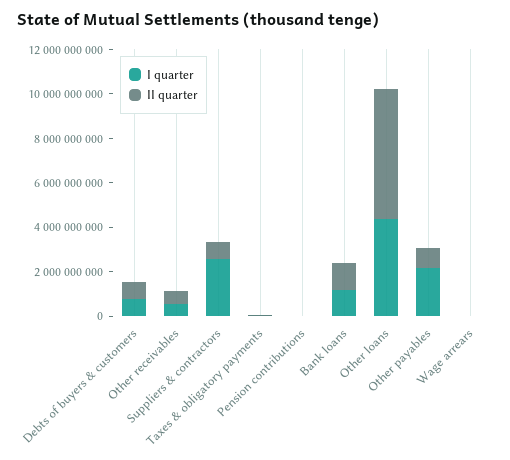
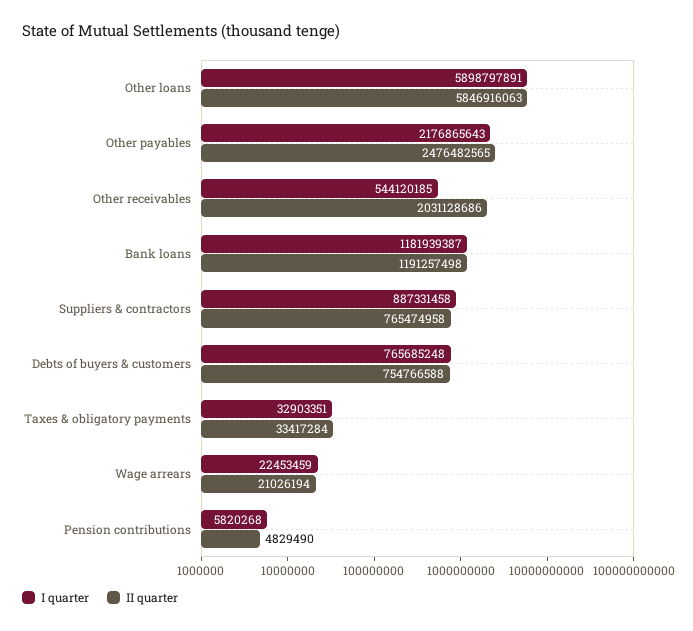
II quarter, Other receivables: 500000000 -> 2031128686
I quarter, Suppliers & contractors: 2500000000 -> 887331458
I quarter, Other loans: 4500000000 -> 5898797891
II quarter, Other payables: 1000000000 -> 2476482565

